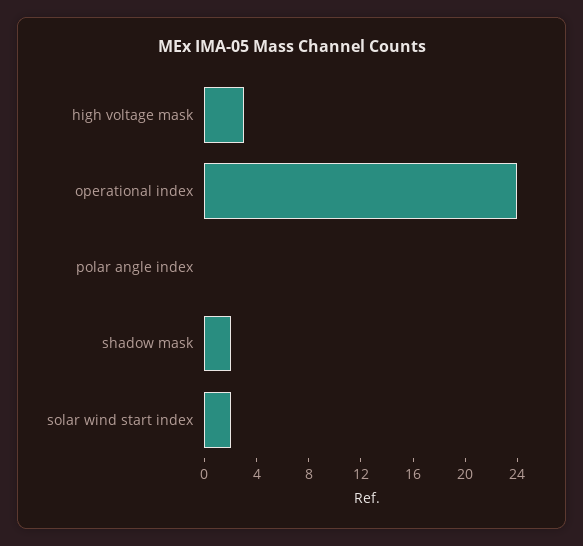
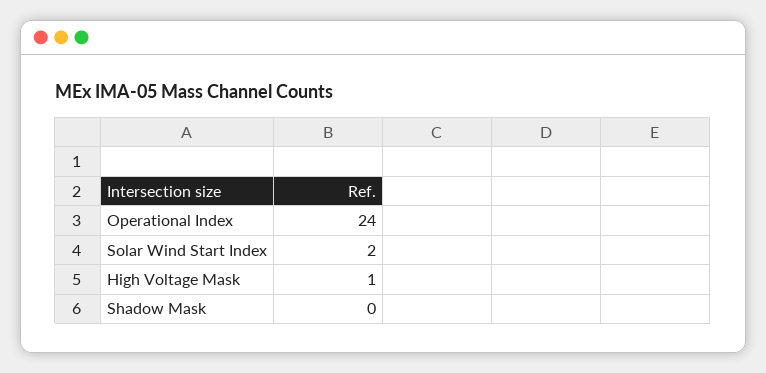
high voltage mask: 3 -> 1
polar angle index: 0 -> none
shadow mask: 2 -> 0

